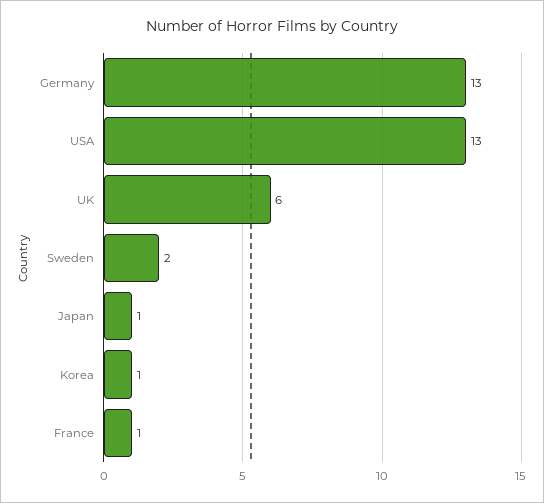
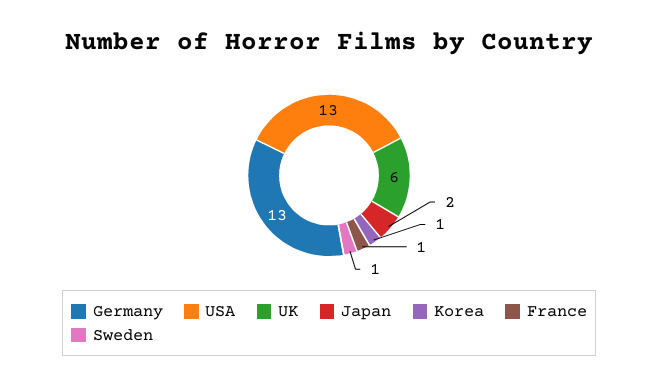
Sweden: 2 -> 1
Japan: 1 -> 2

